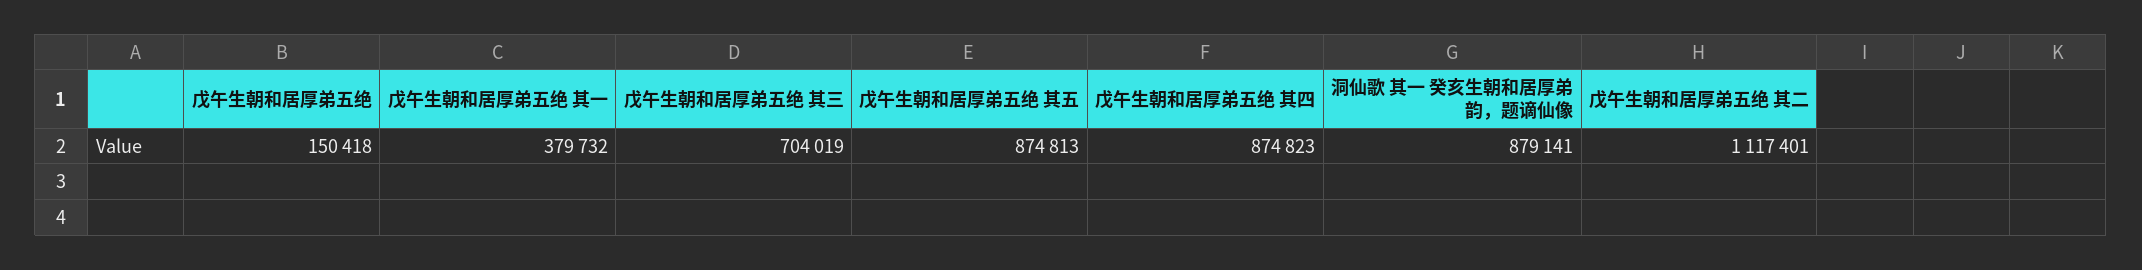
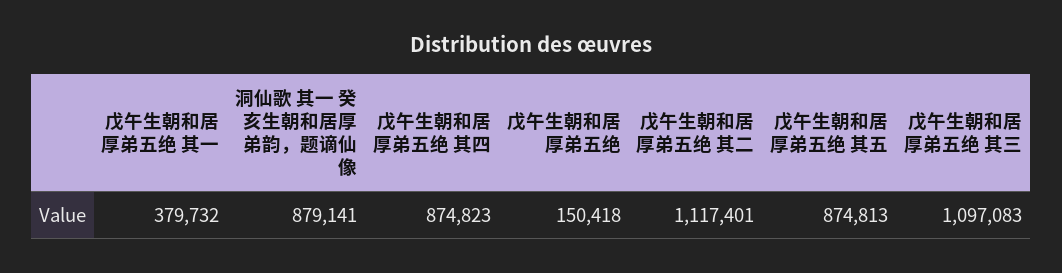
戊午生朝和居厚弟五绝 其三: 704019 -> 1097083

